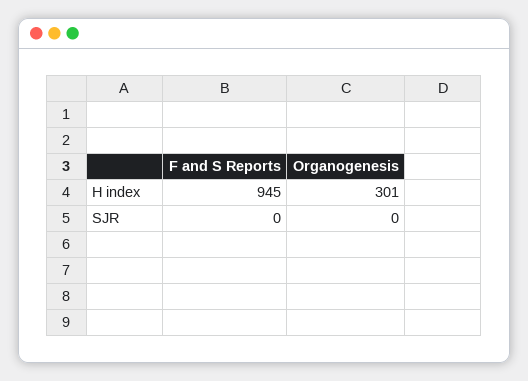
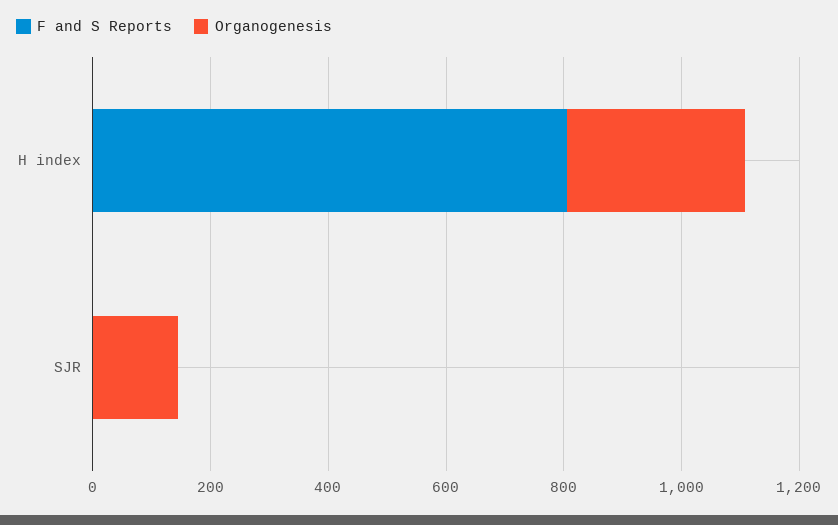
F and S Reports, H index: 945 -> 800
Organogenesis, SJR: 0 -> 150

